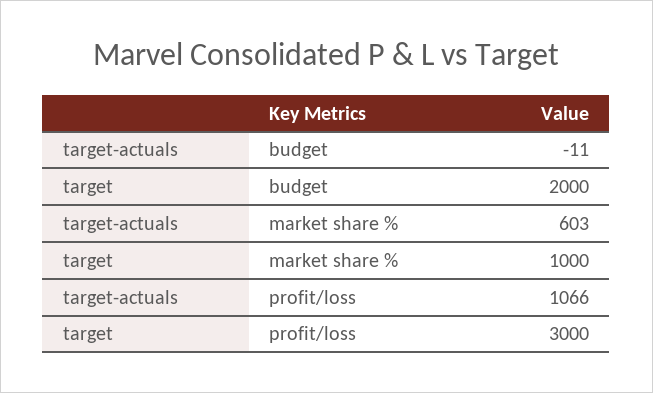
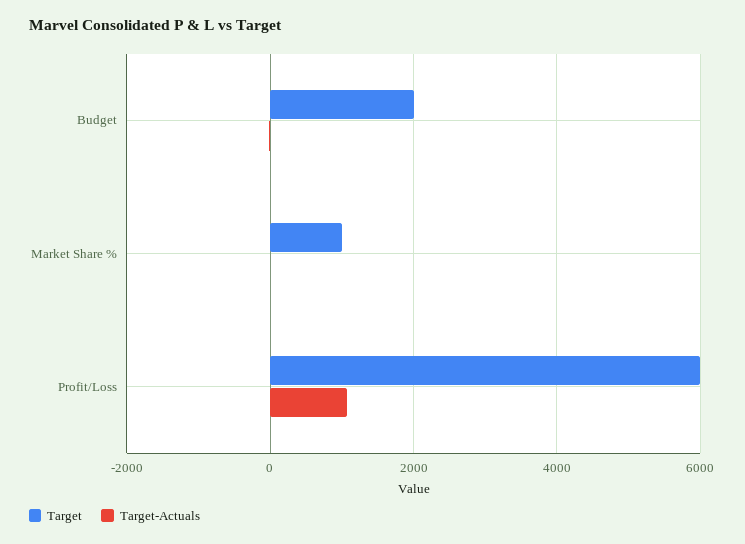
target-actuals, market share %: 603 -> 0
target, profit/loss: 3000 -> 6000

